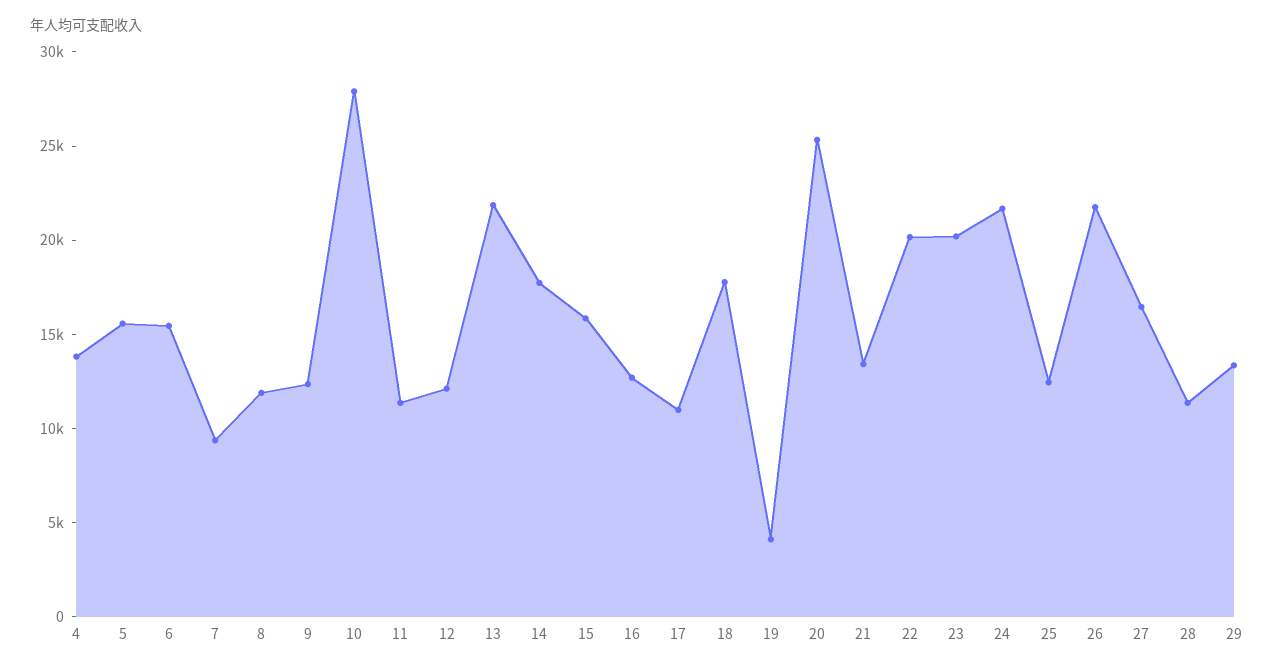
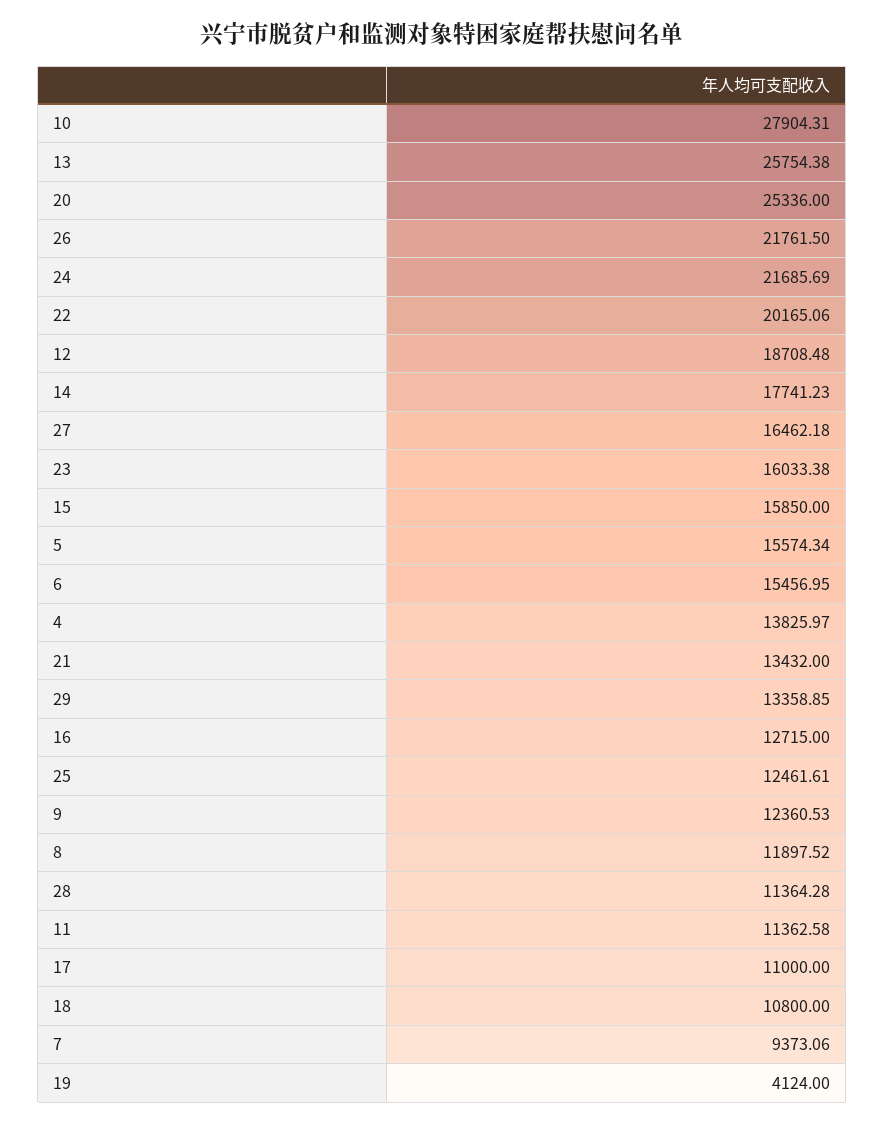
12: 12000 -> 18708.48
13: 22000 -> 25754.38
18: 18000 -> 10800
23: 20000 -> 16033.38

